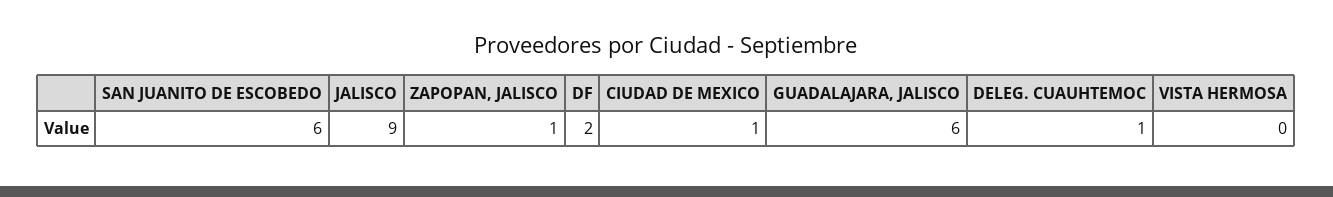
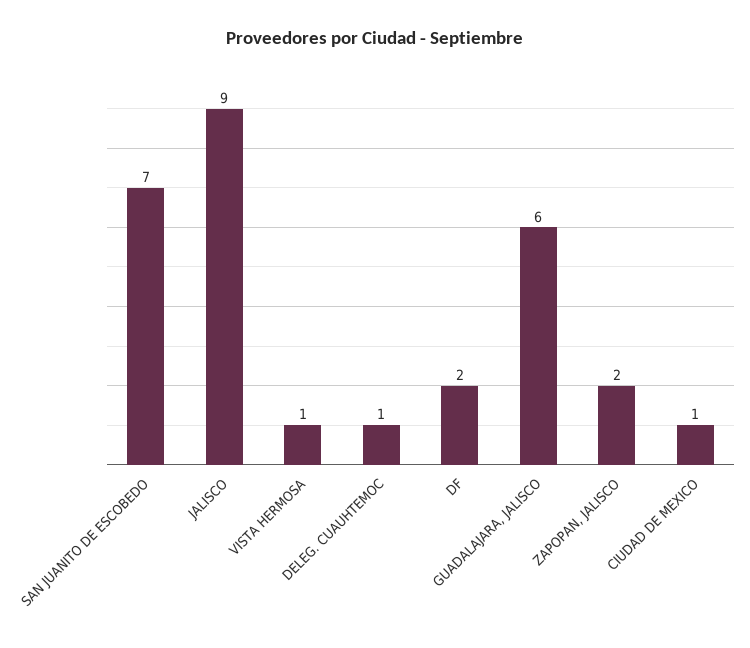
SAN JUANITO DE ESCOBEDO: 6 -> 7
ZAPOPAN, JALISCO: 1 -> 2
VISTA HERMOSA: 0 -> 1

